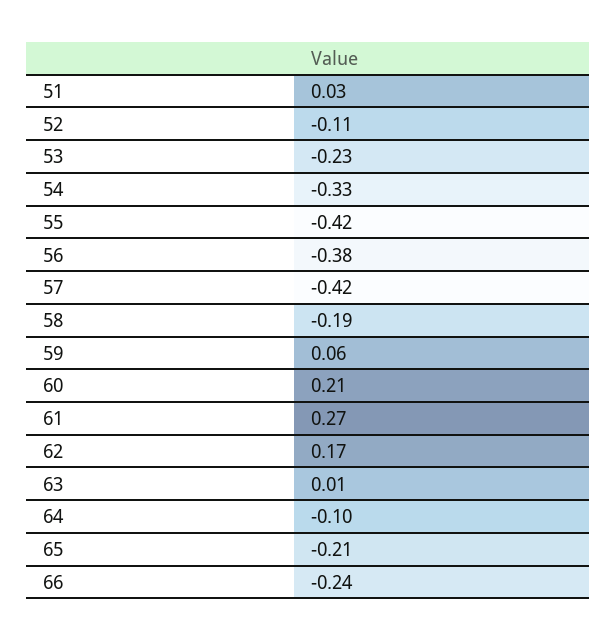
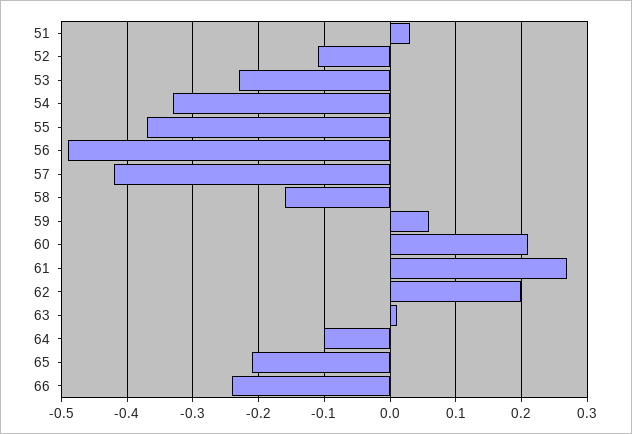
55: -0.42 -> -0.37
56: -0.38 -> -0.49
58: -0.19 -> -0.16
62: 0.17 -> 0.2

